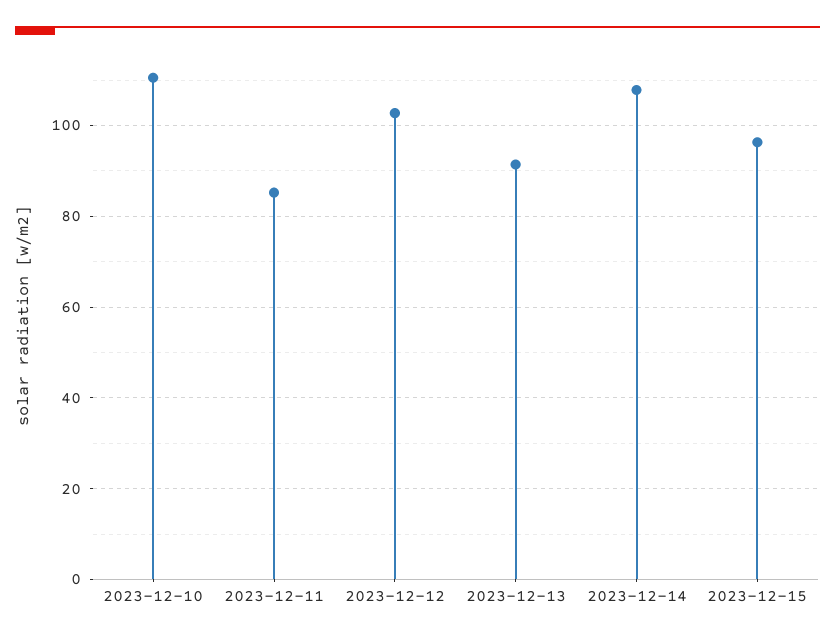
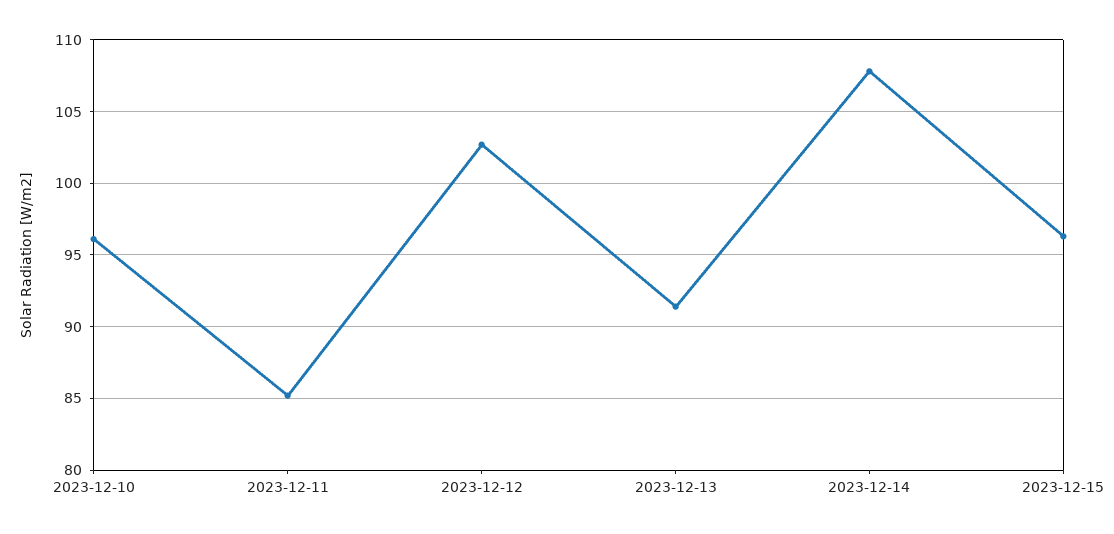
2023-12-10: 110 -> 96

